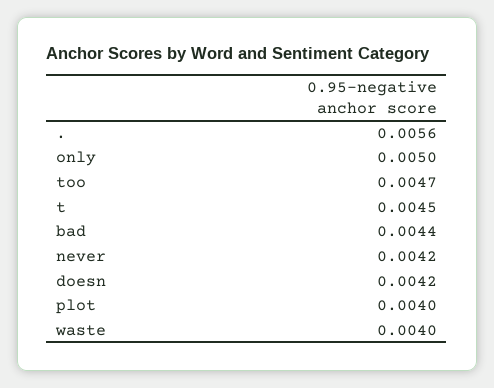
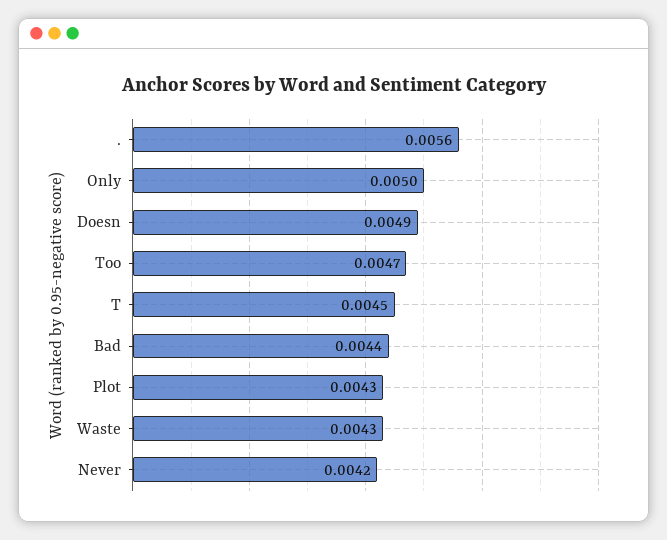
doesn: 0.0042 -> 0.0049
plot: 0.004 -> 0.0043
waste: 0.004 -> 0.0043

